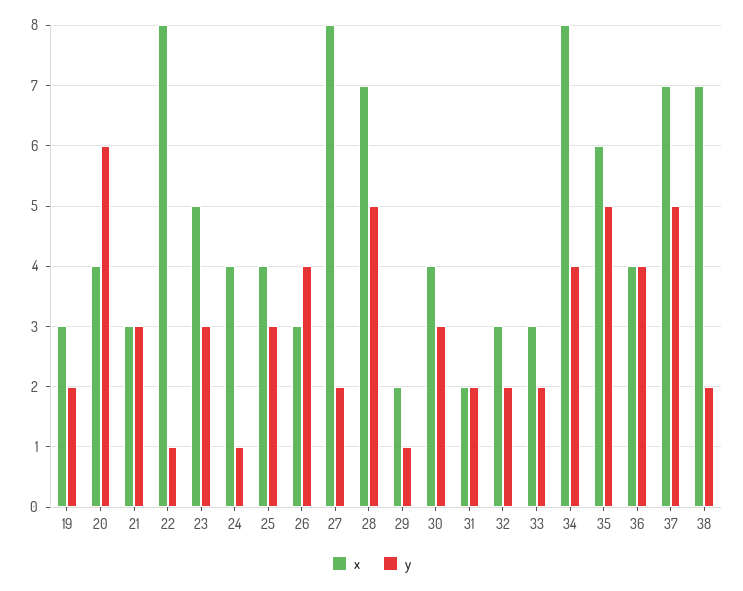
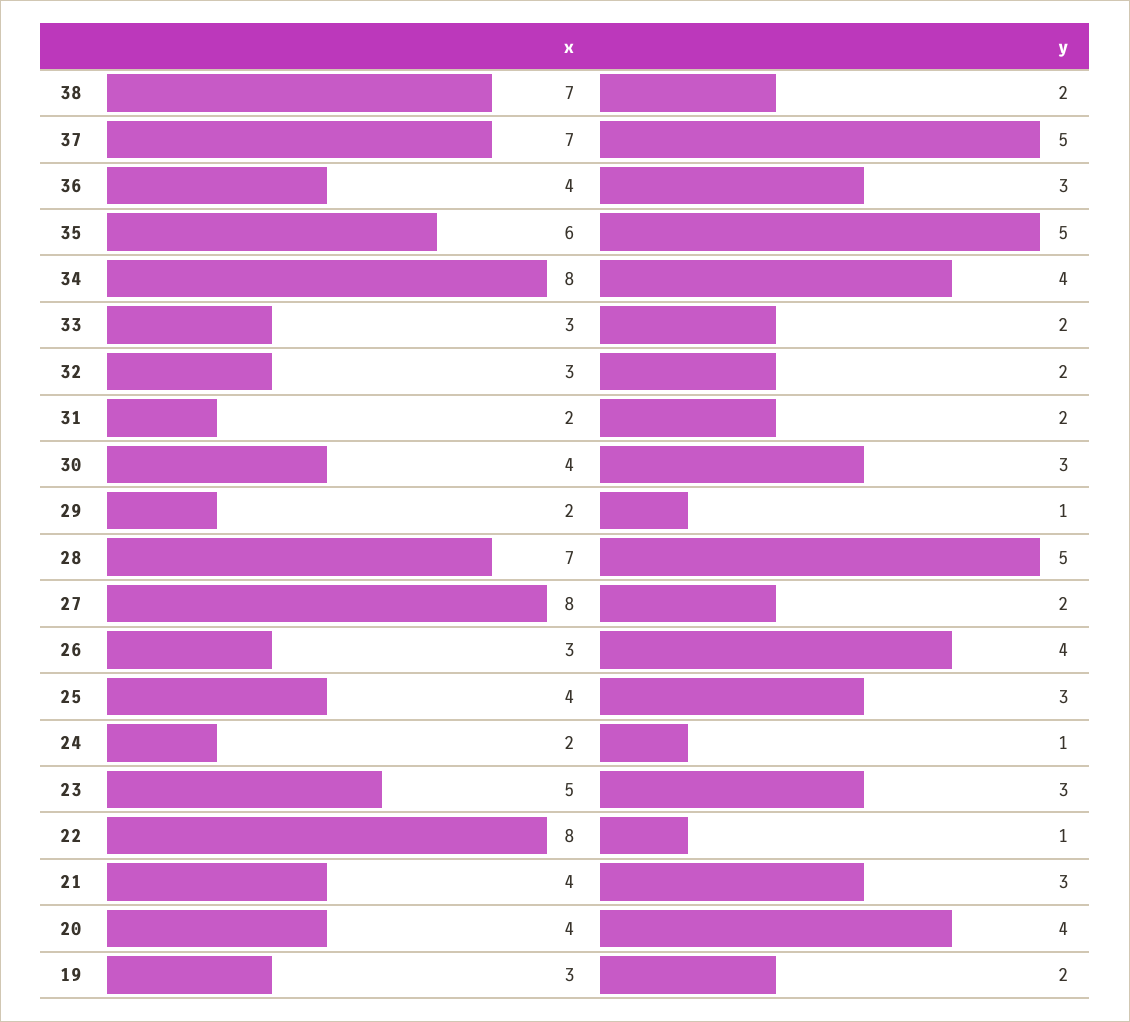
y, 20: 6 -> 4
x, 21: 3 -> 4
x, 24: 4 -> 2
y, 36: 4 -> 3

